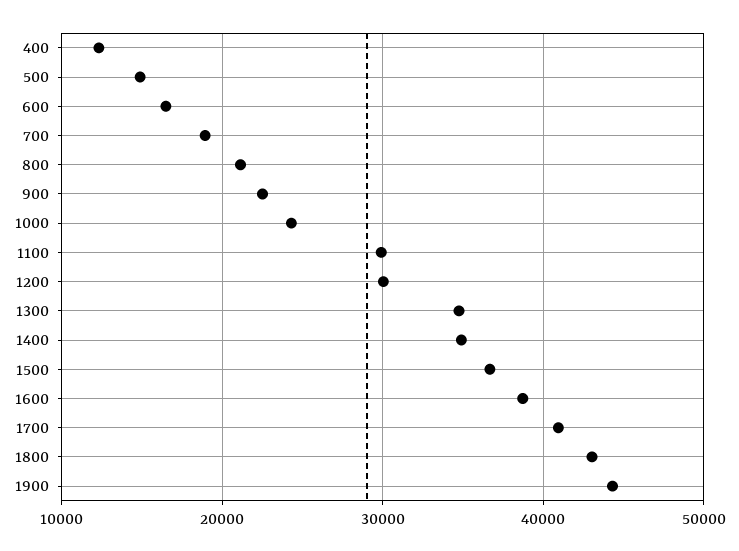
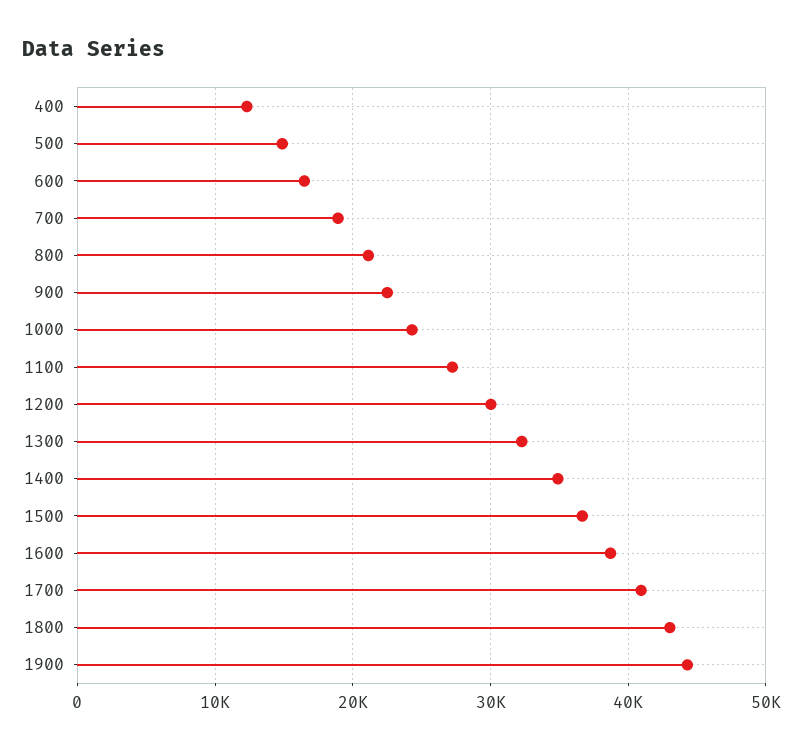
1100: 30000 -> 27000
1300: 35000 -> 32000

